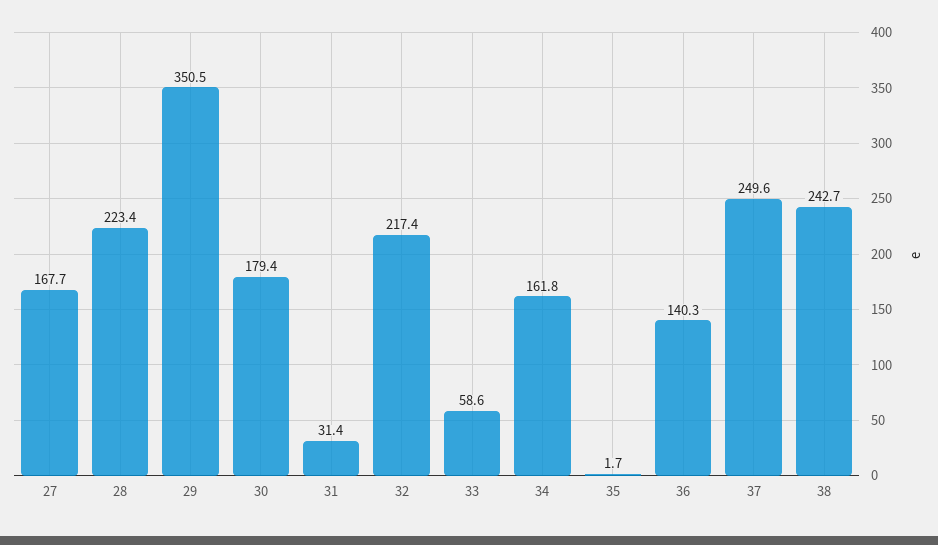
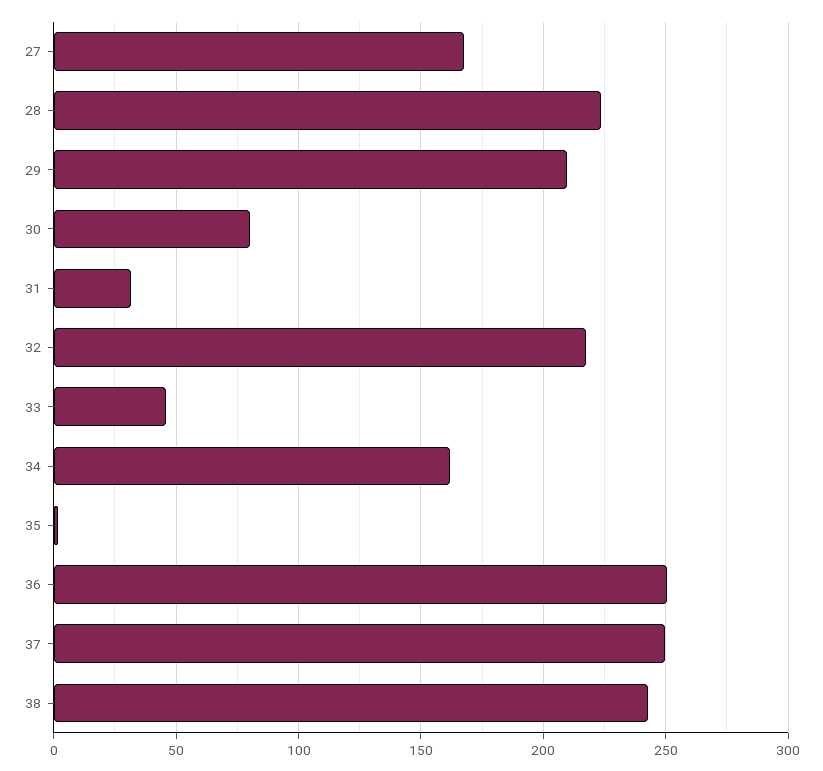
29: 350.5 -> 210
30: 179.4 -> 80
33: 58.6 -> 45
36: 140.3 -> 250

